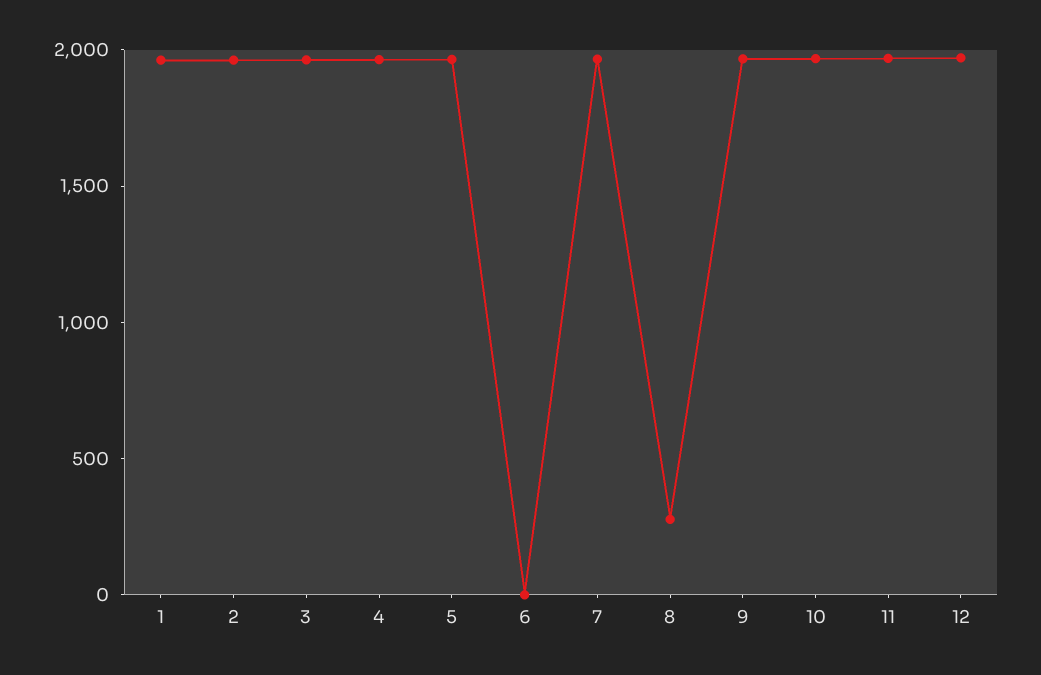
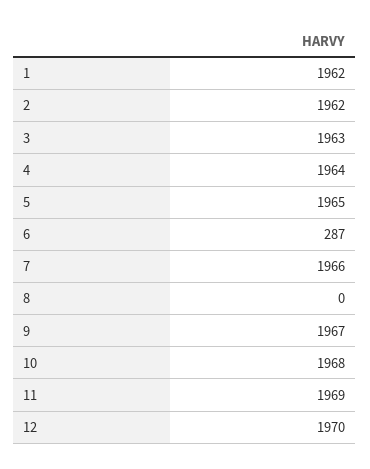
6: 0 -> 287
8: 300 -> 0

